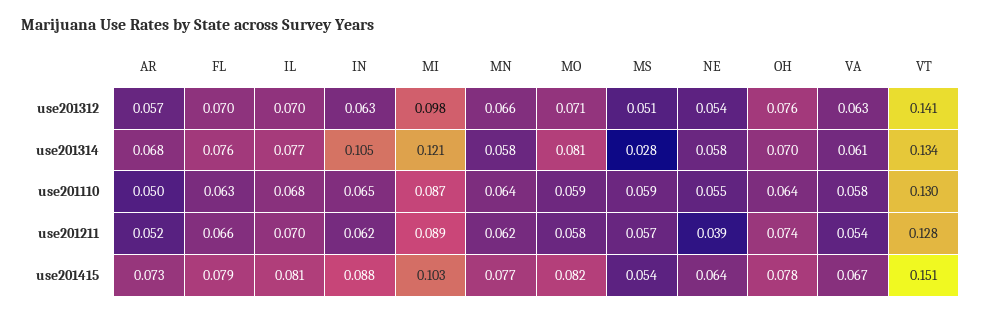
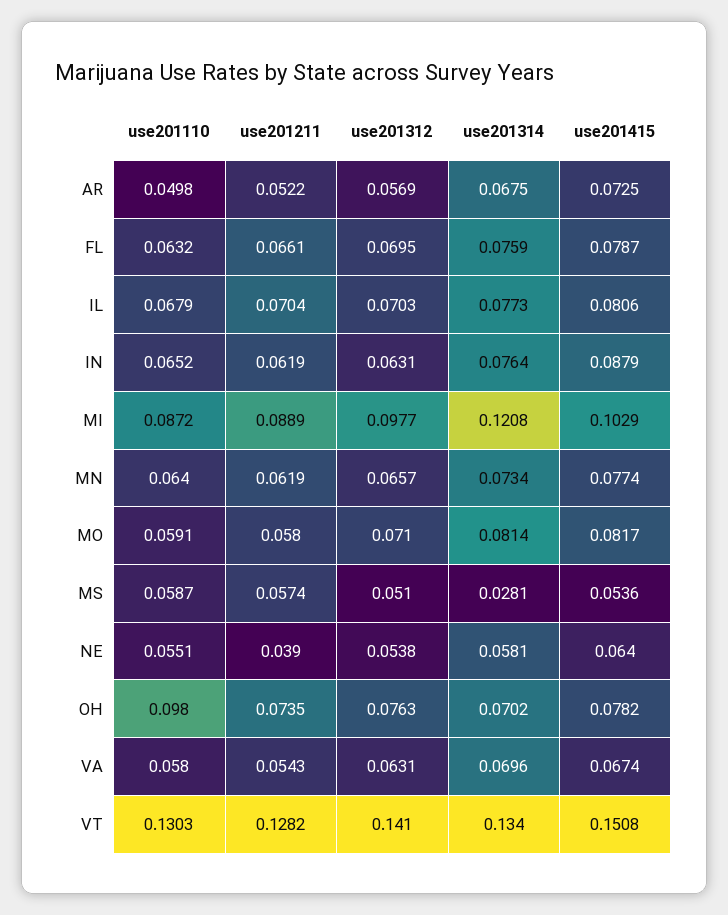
IN, use201314: 0.105 -> 0.0764
MN, use201314: 0.058 -> 0.0734
VA, use201314: 0.061 -> 0.0696
OH, use201110: 0.064 -> 0.098

